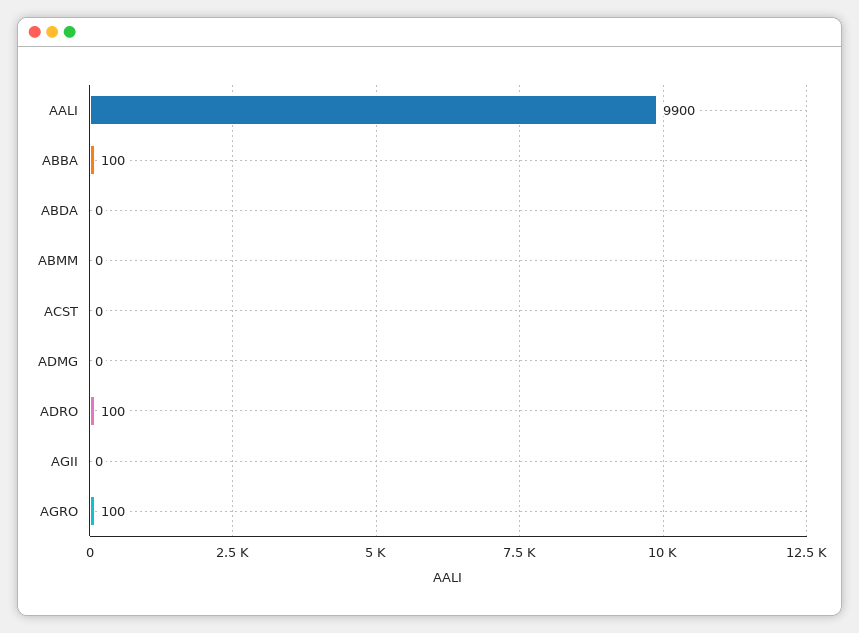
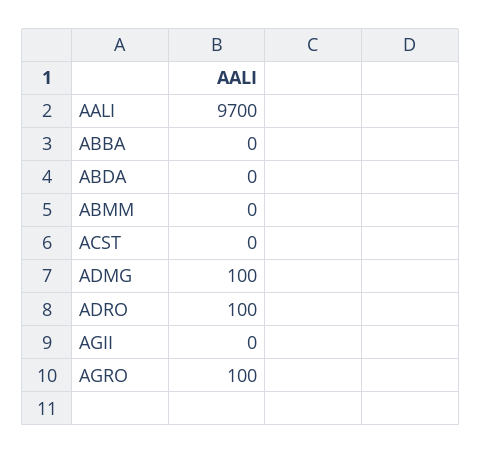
AALI: 9900 -> 9700
ABBA: 100 -> 0
ADMG: 0 -> 100

